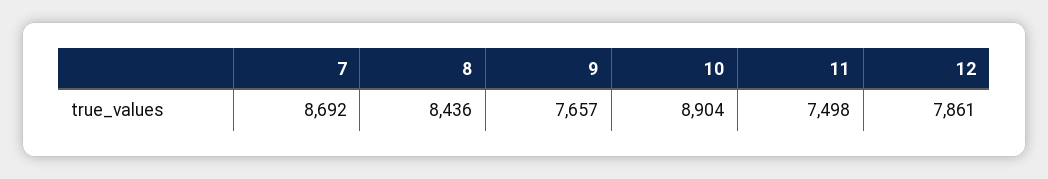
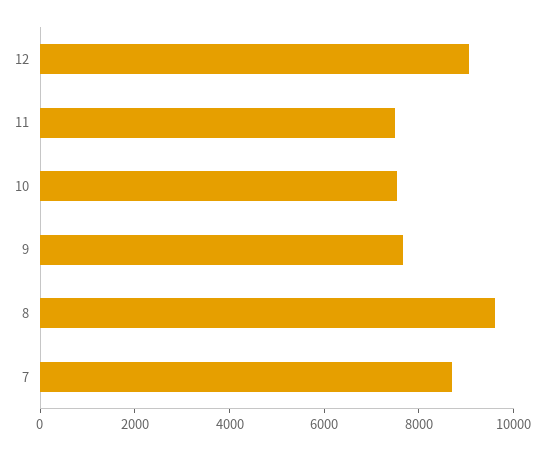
8: 8436 -> 9500
10: 8904 -> 7500
12: 7861 -> 9000

